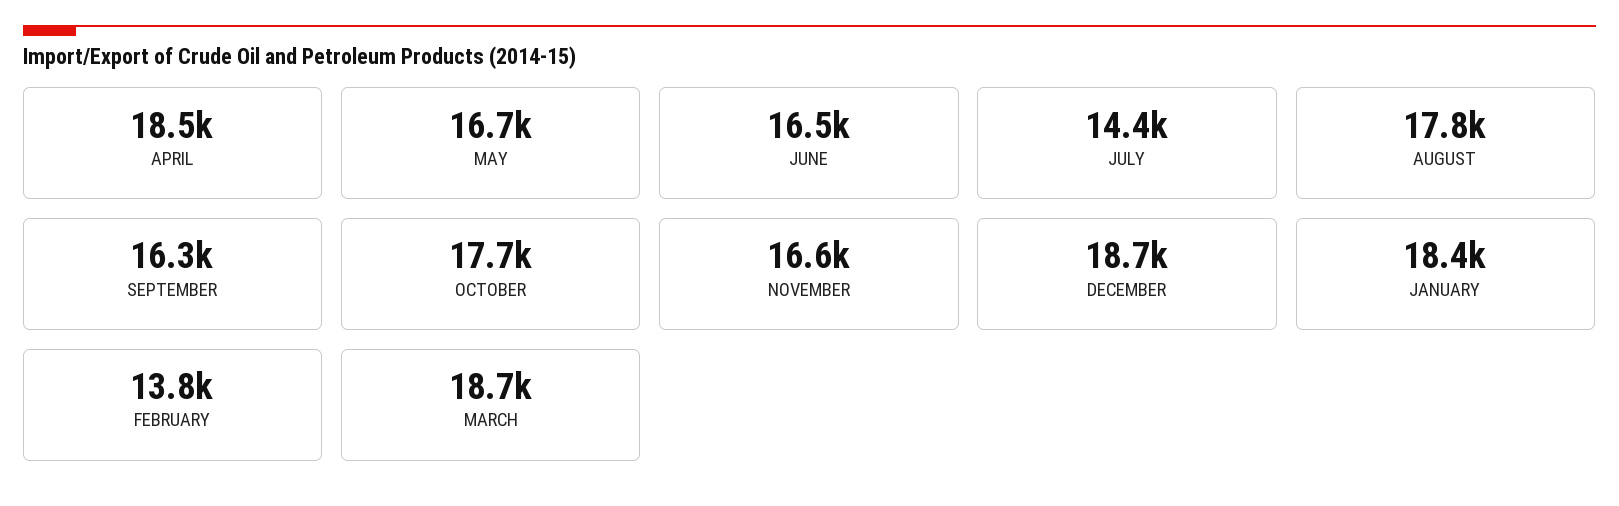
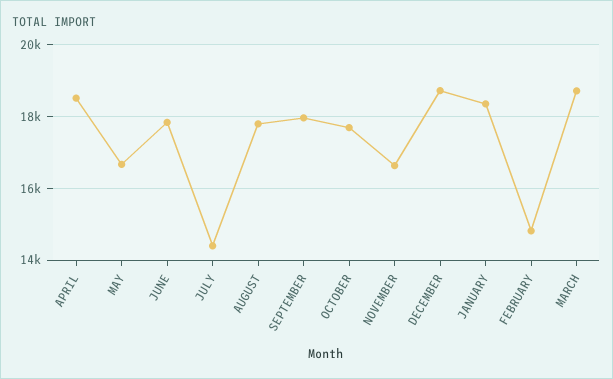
JUNE: 16500 -> 17800
SEPTEMBER: 16300 -> 18000
FEBRUARY: 13800 -> 14800

